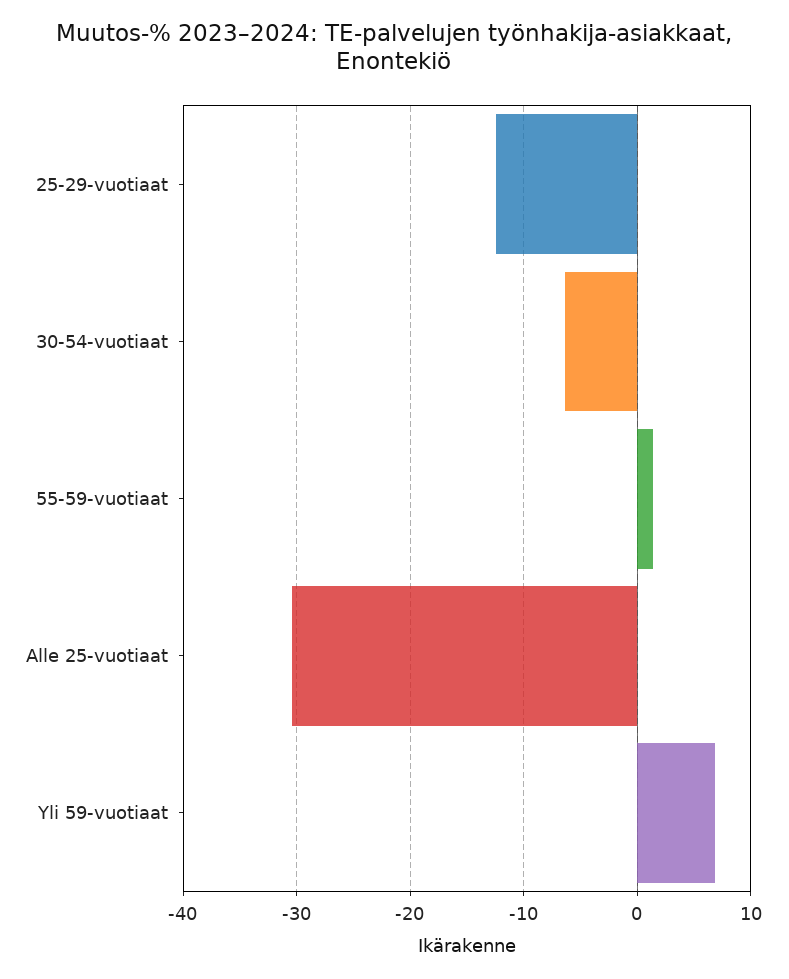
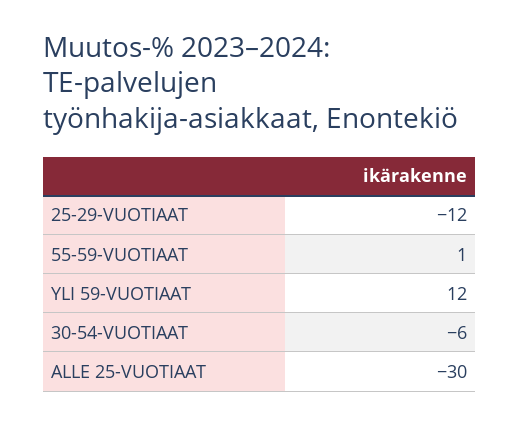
Yli 59-vuotiaat: 7 -> 12

